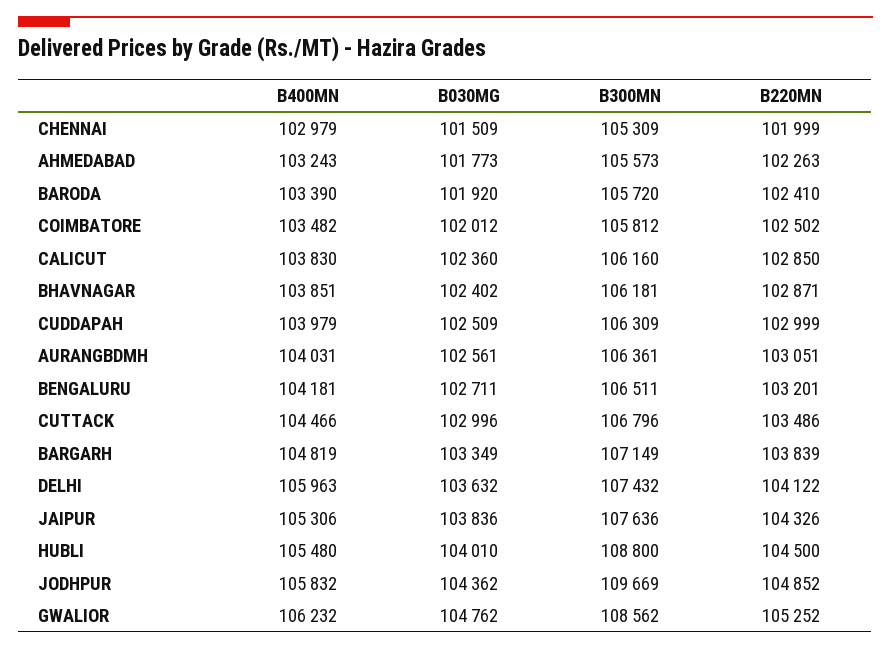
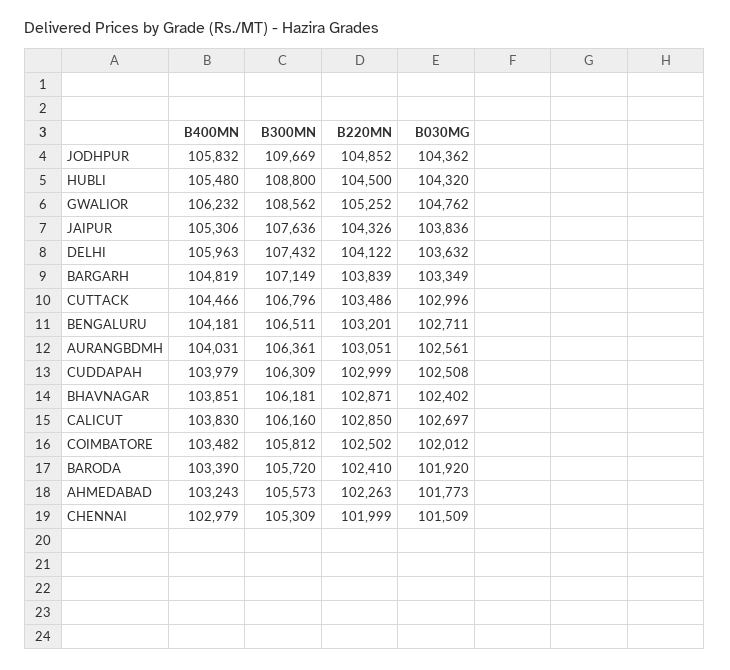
B030MG, CALICUT: 102360 -> 102697
B030MG, CUDDAPAH: 102509 -> 102508
B030MG, HUBLI: 104010 -> 104320

